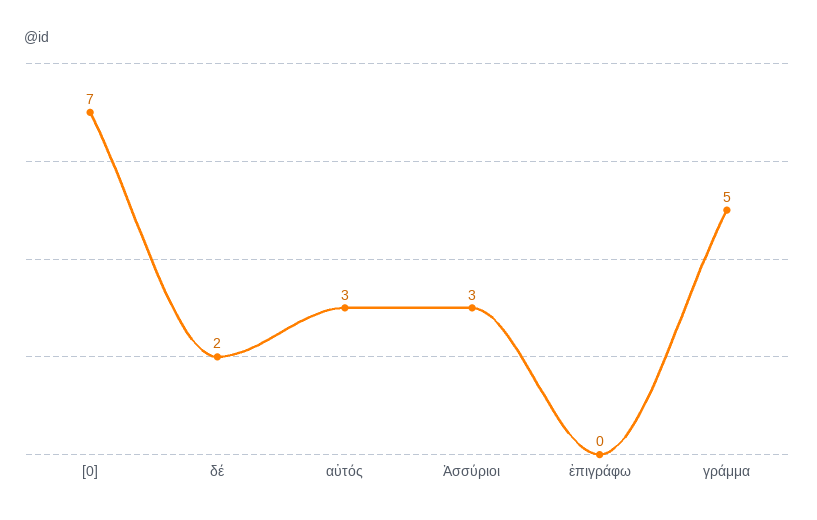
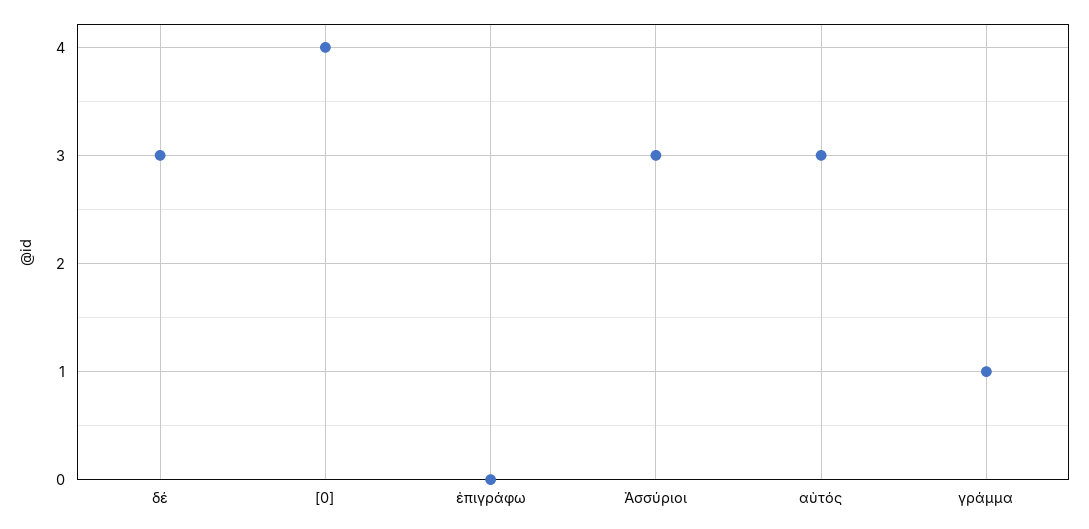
[0]: 7 -> 4
δέ: 2 -> 3
γράμμα: 5 -> 1

